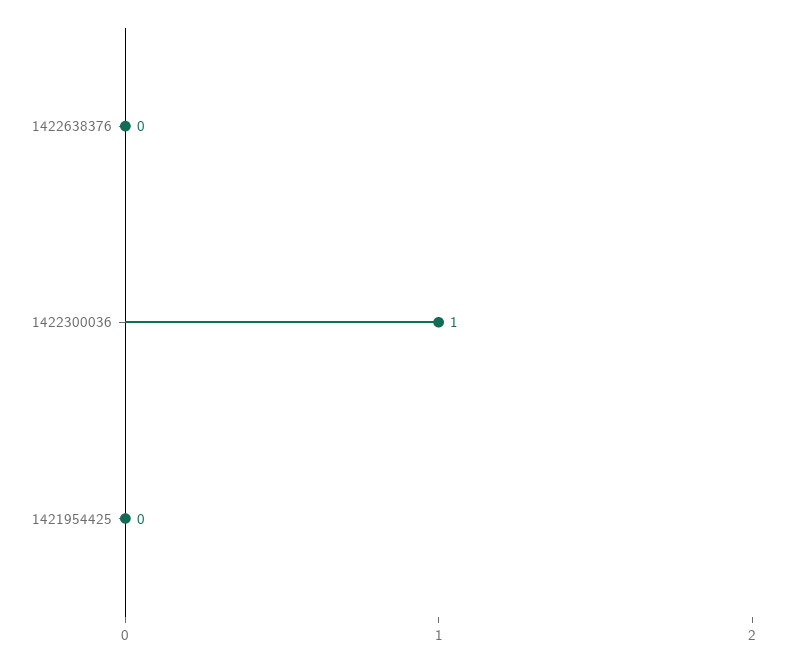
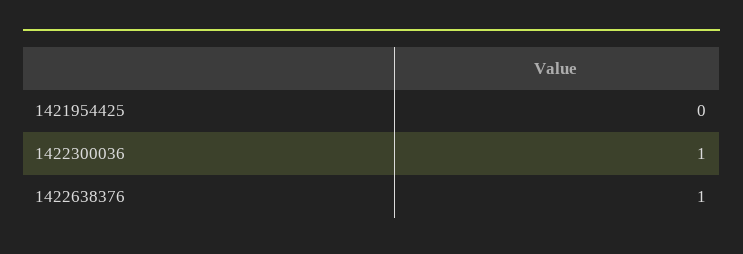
1422638376: 0 -> 1

